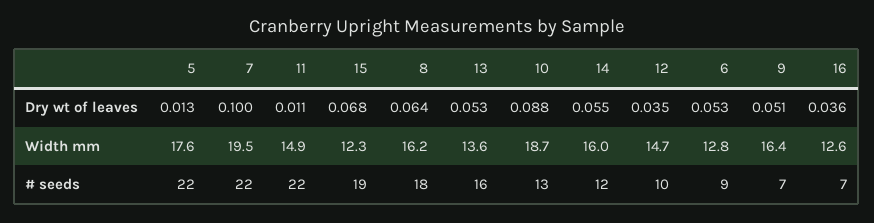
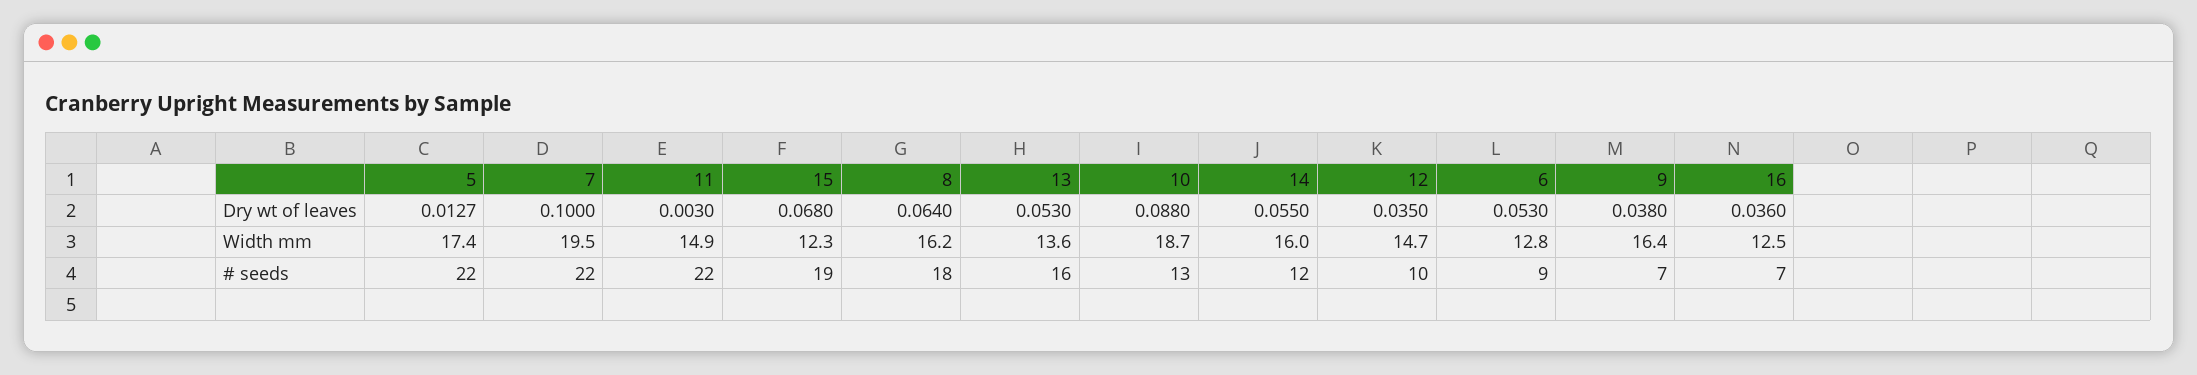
11, Dry wt of leaves: 0.011 -> 0.003
9, Dry wt of leaves: 0.051 -> 0.038
5, Width mm: 17.6 -> 17.4
16, Width mm: 12.6 -> 12.5

